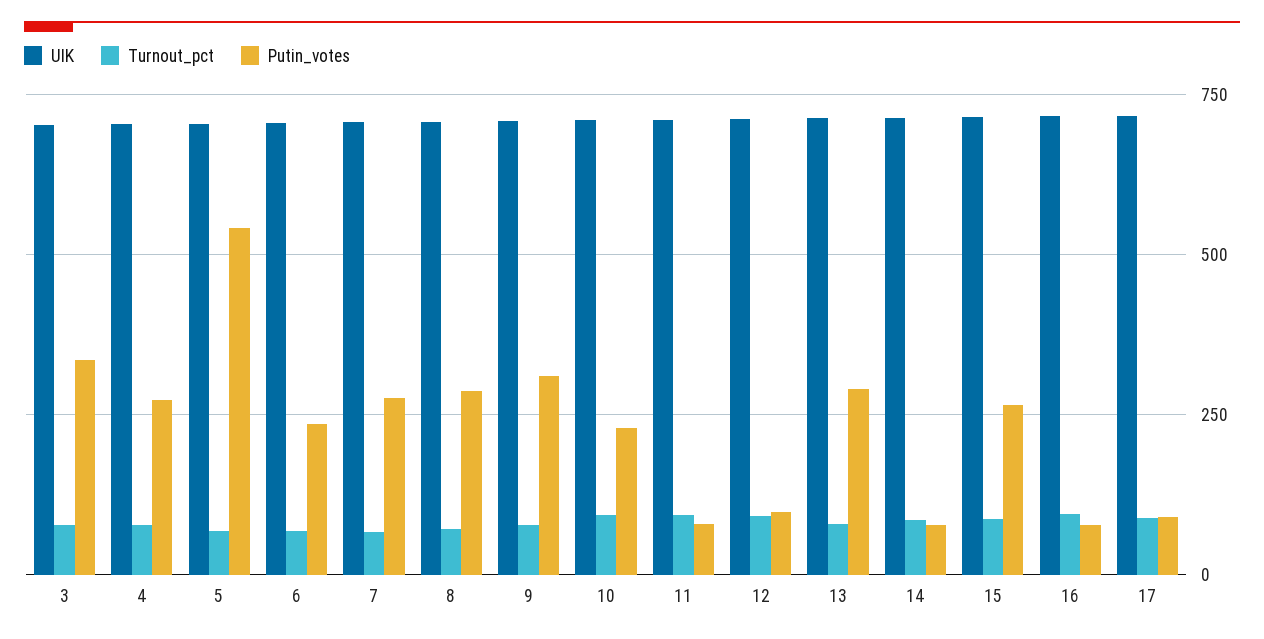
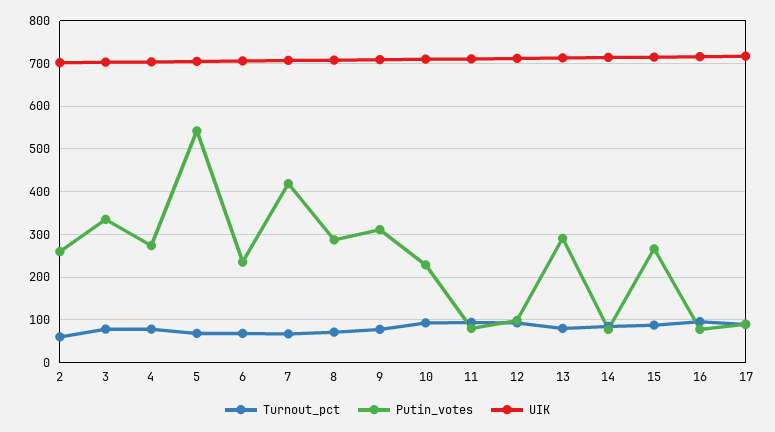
Putin_votes, 7: 275 -> 420
Turnout_pct, 2: none -> 60
Putin_votes, 2: none -> 260
UIK, 2: none -> 700

